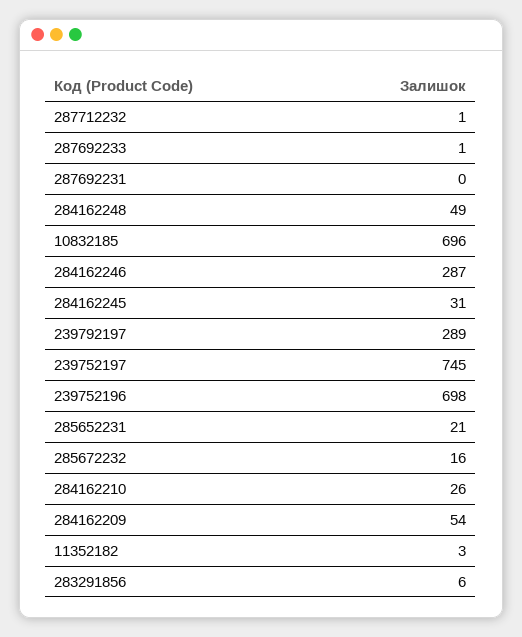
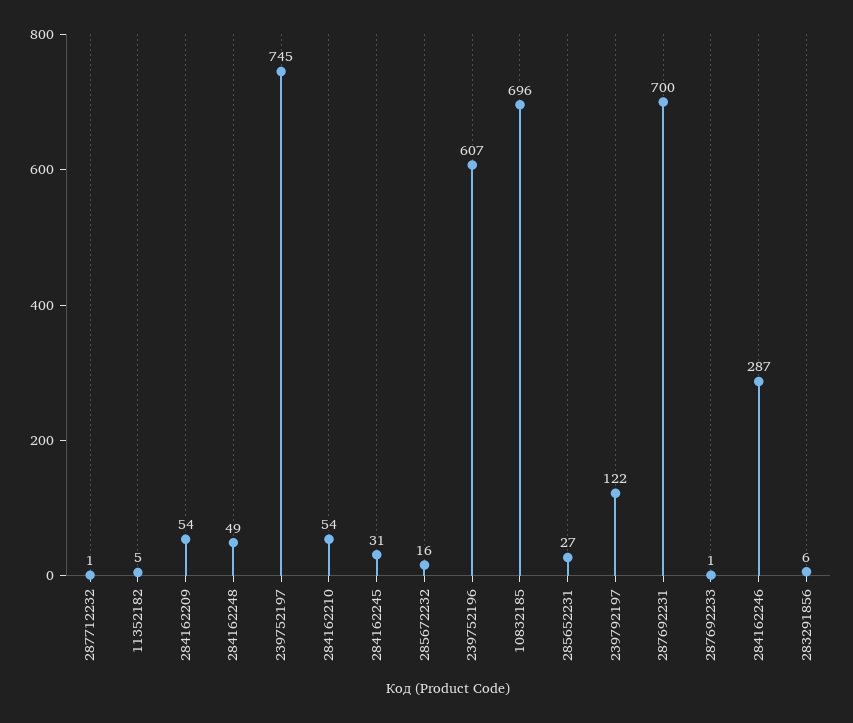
287692231: 0 -> 700
239792197: 289 -> 122
239752196: 698 -> 607
285652231: 21 -> 27
284162210: 26 -> 54
11352182: 3 -> 5

